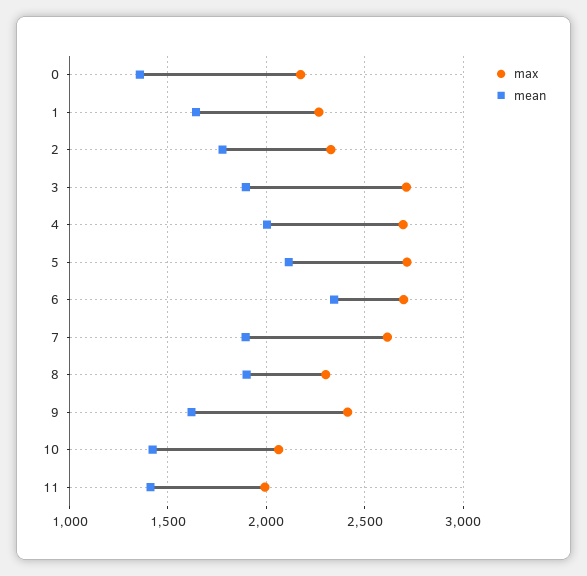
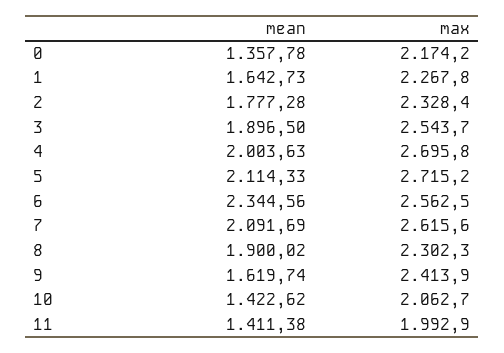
max, 3: 2700 -> 2543.7
max, 6: 2700 -> 2562.5
mean, 7: 1900 -> 2091.69

